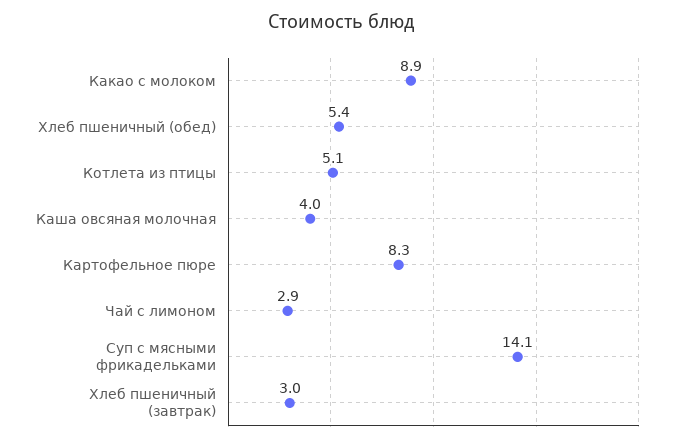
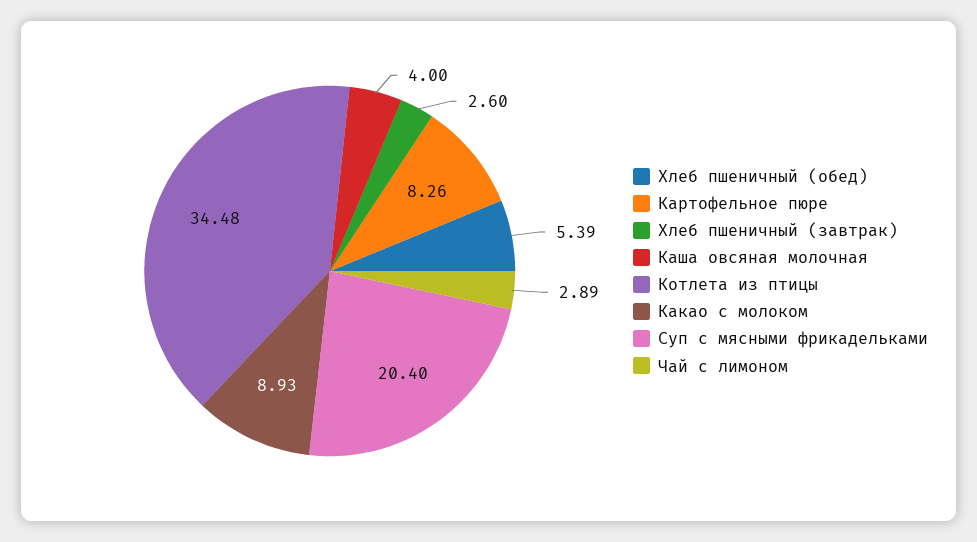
Котлета из птицы: 5.1 -> 34.48
Суп с мясными фрикадельками: 14.1 -> 20.4
Хлеб пшеничный (завтрак): 3 -> 2.6

